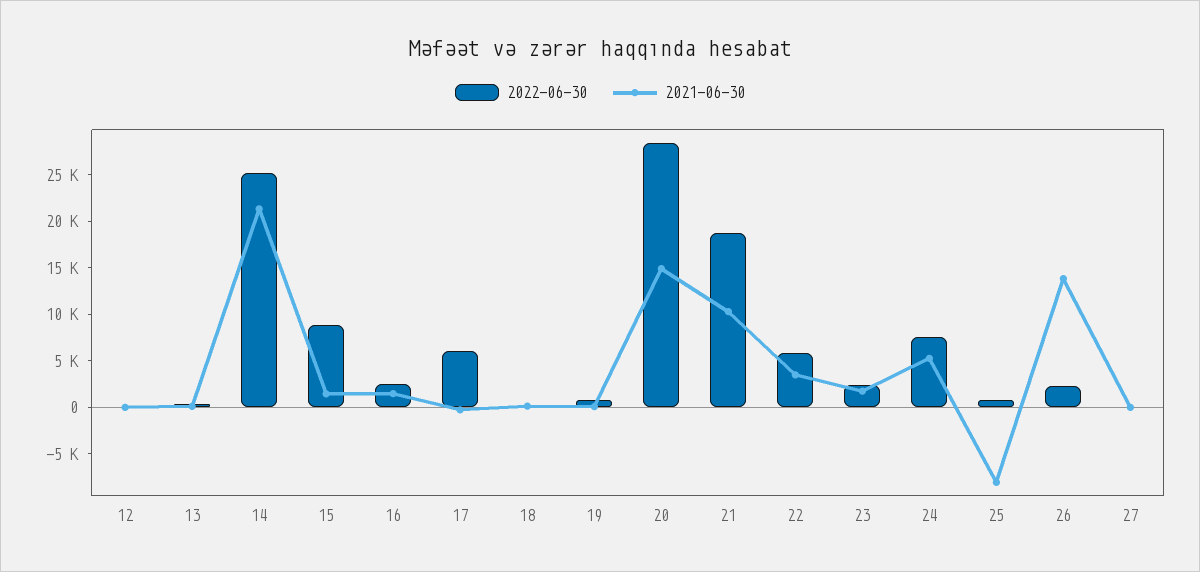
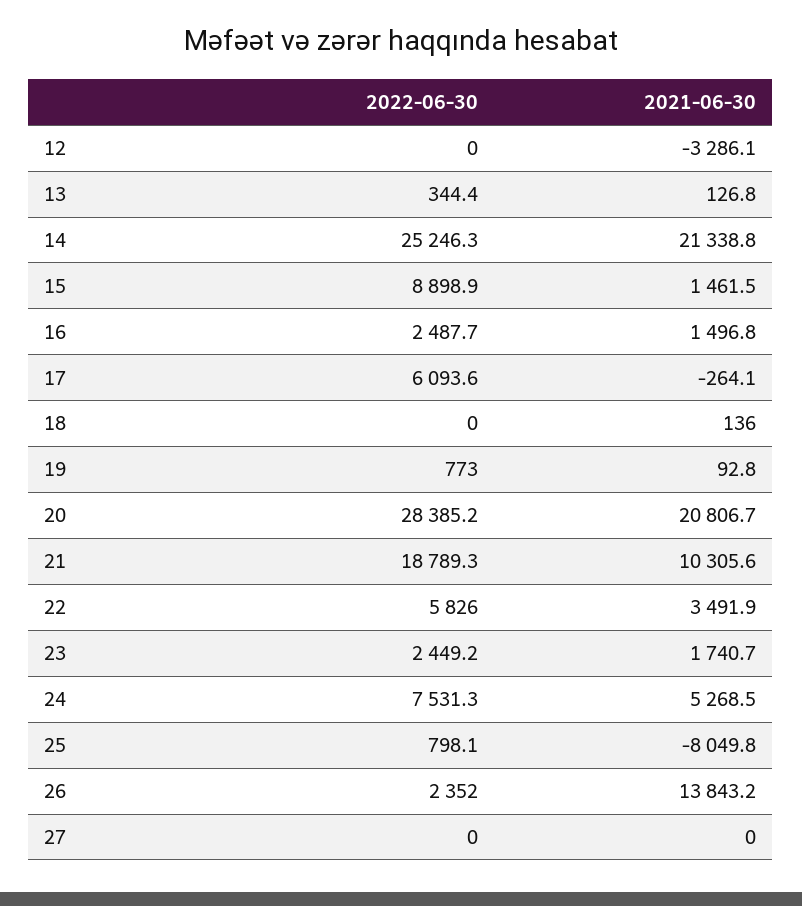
2021-06-30, 12: 0 -> -3286.1
2021-06-30, 20: 15000 -> 20806.7

